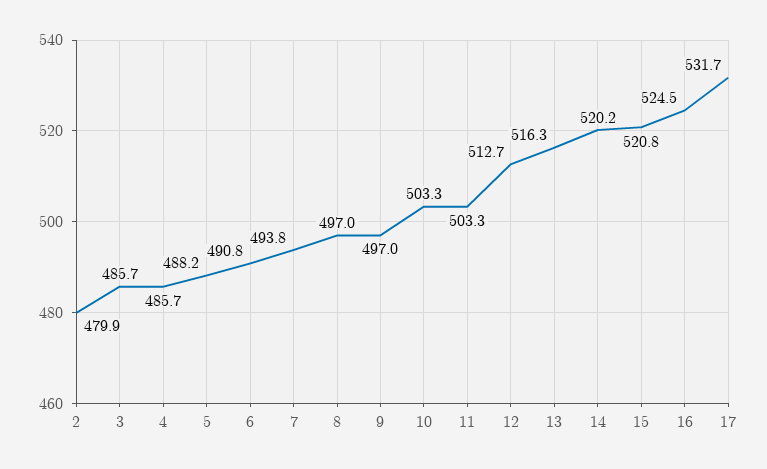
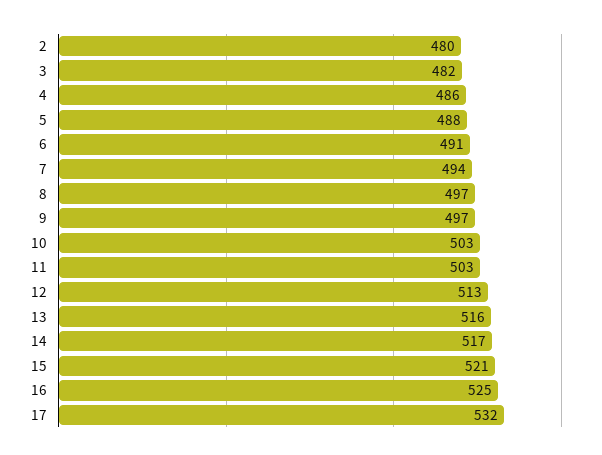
3: 485.7 -> 482
14: 520.2 -> 517

